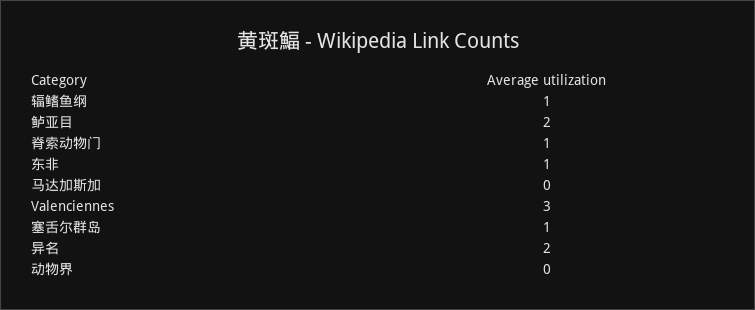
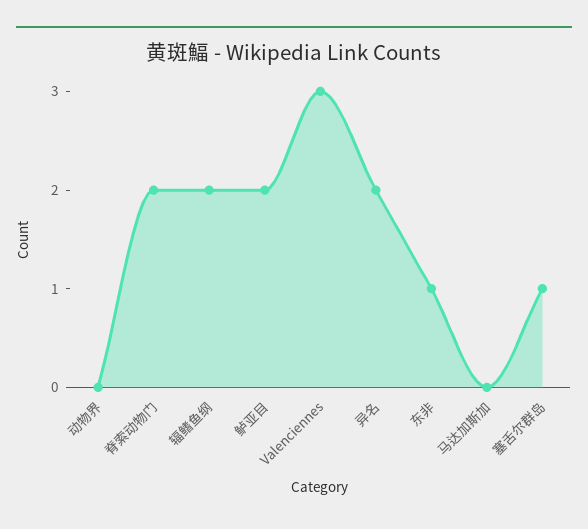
辐鳍鱼纲: 1 -> 2
脊索动物门: 1 -> 2

